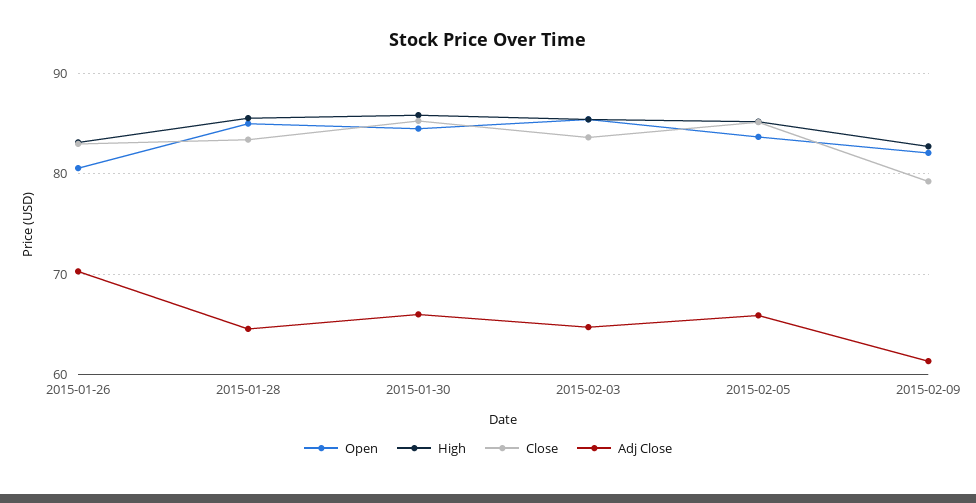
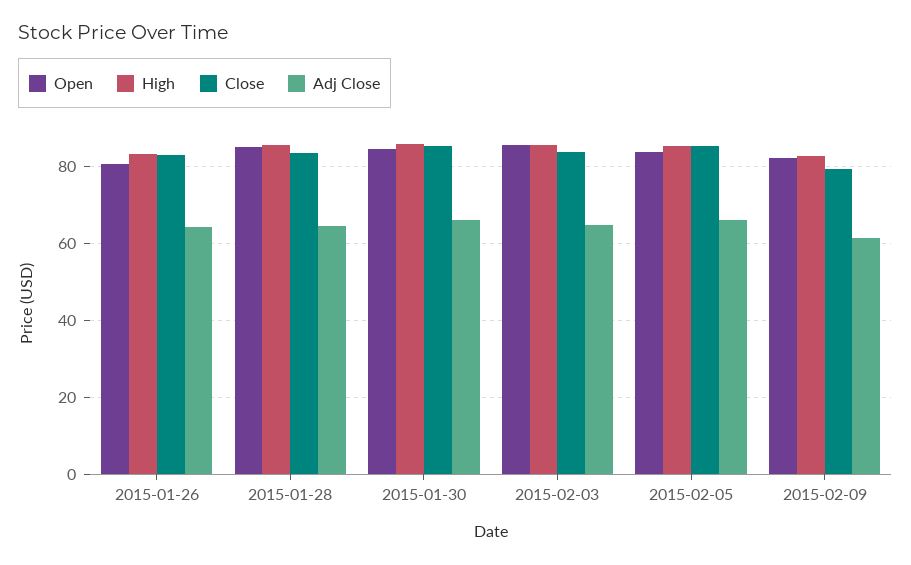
Adj Close, 2015-01-26: 70 -> 64

